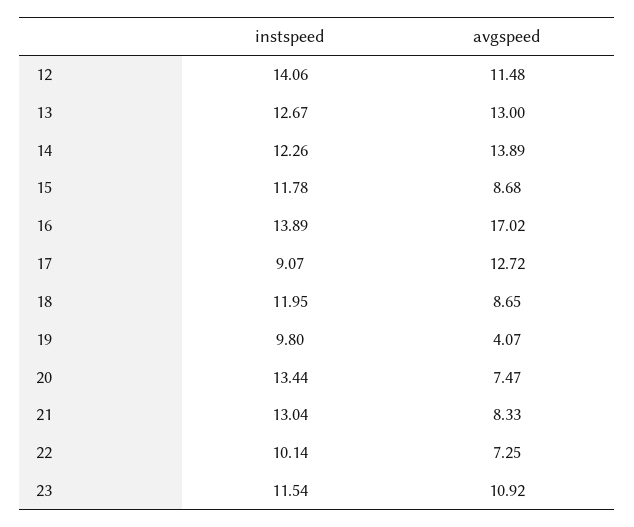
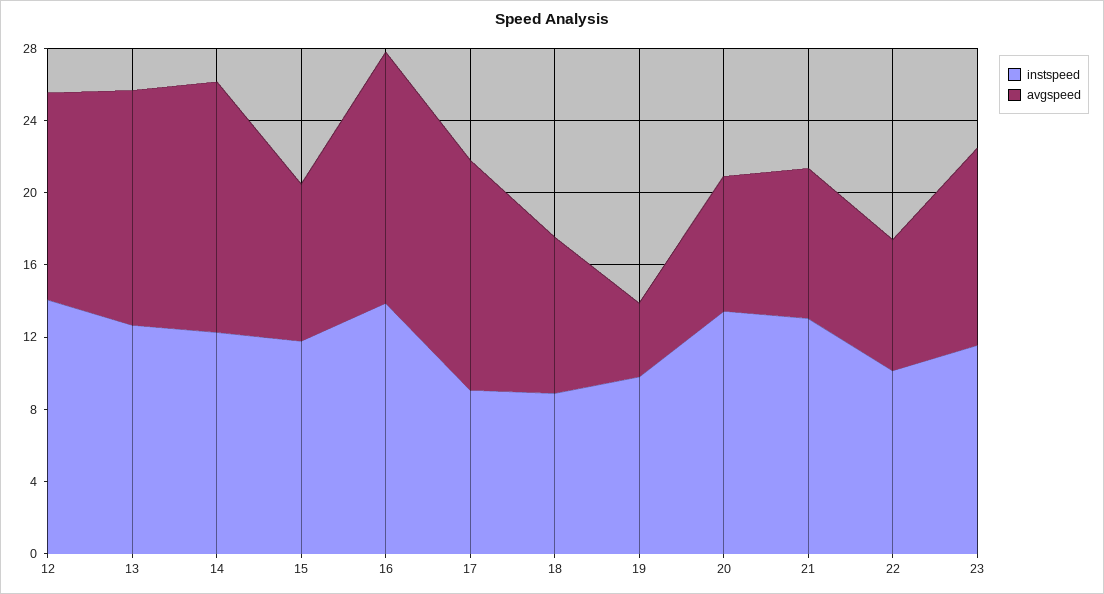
avgspeed, 16: 17.02 -> 14
instspeed, 18: 11.95 -> 9

